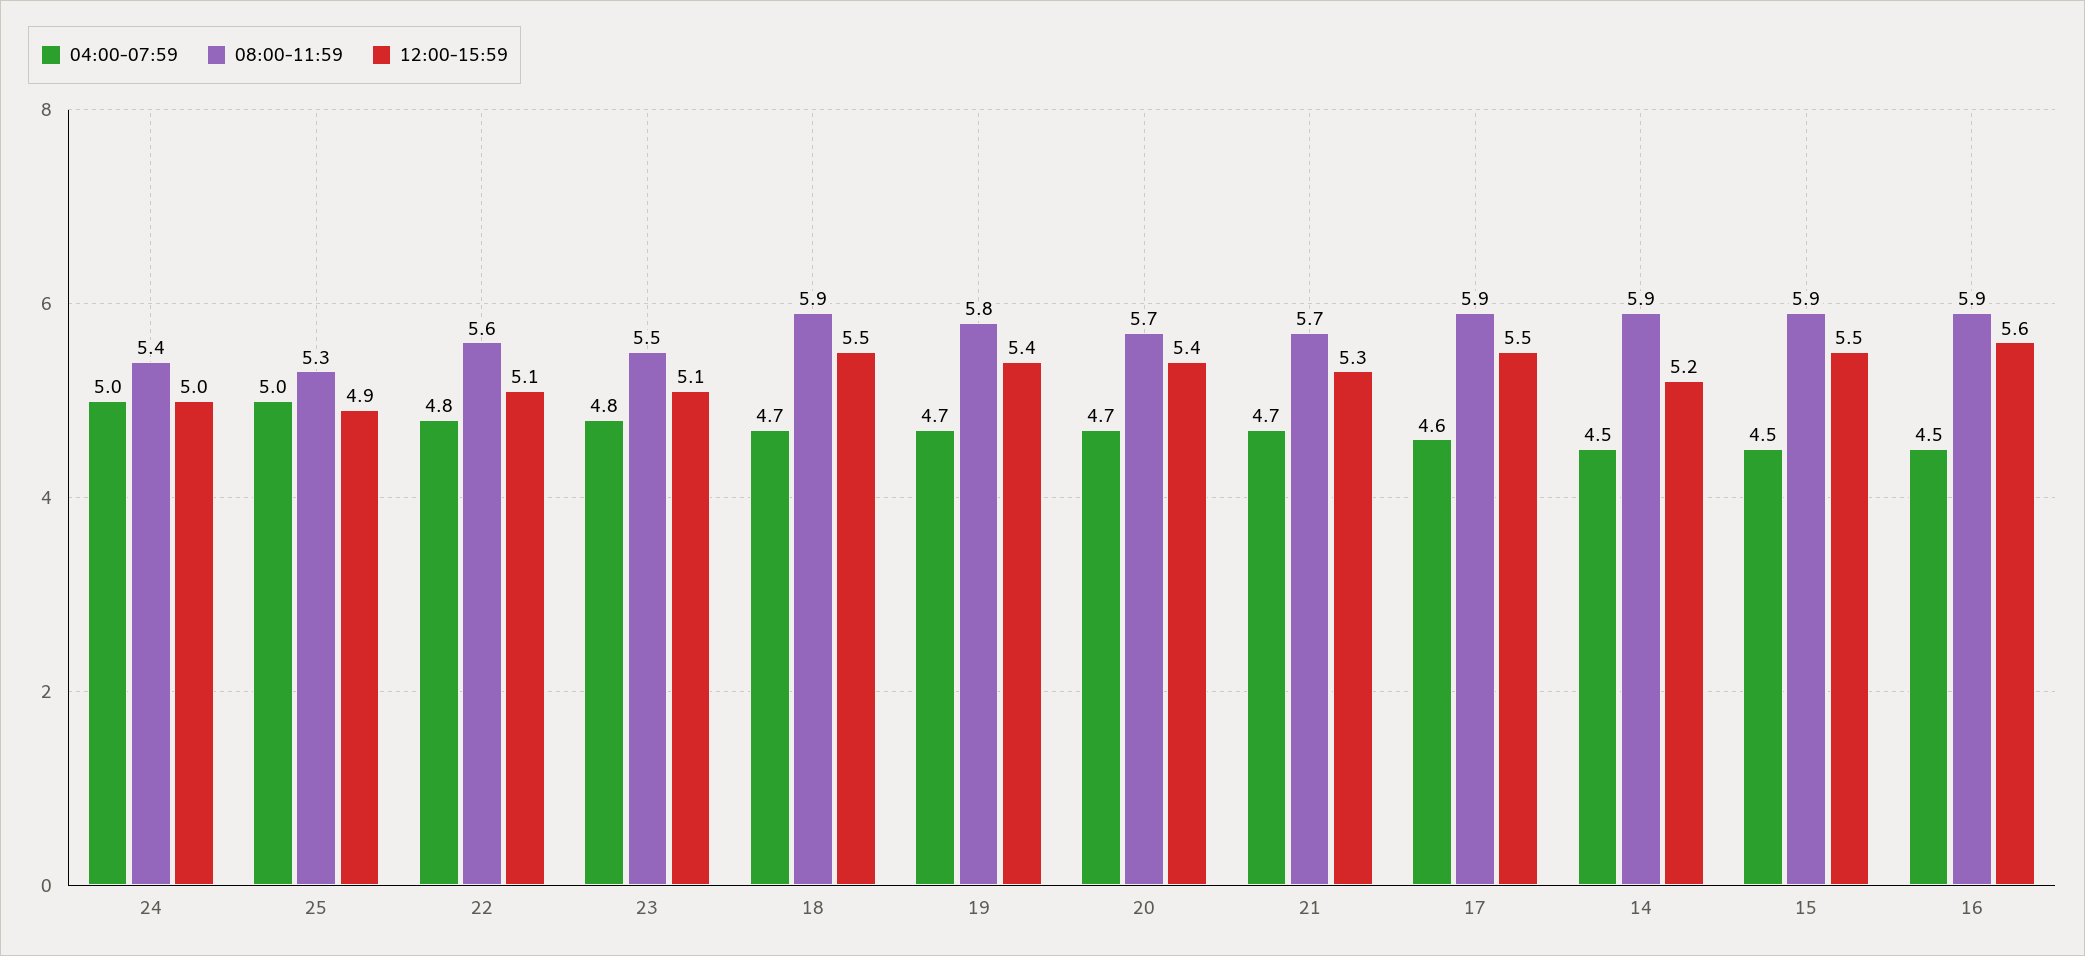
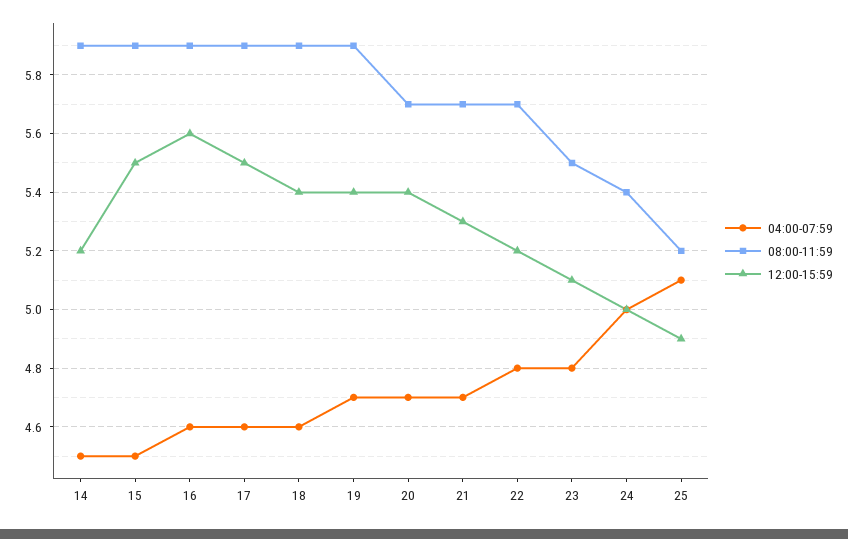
04:00-07:59, 25: 5 -> 5.1
08:00-11:59, 25: 5.3 -> 5.2
08:00-11:59, 22: 5.6 -> 5.7
12:00-15:59, 22: 5.1 -> 5.2
04:00-07:59, 18: 4.7 -> 4.6
12:00-15:59, 18: 5.5 -> 5.4
08:00-11:59, 19: 5.8 -> 5.9
04:00-07:59, 16: 4.5 -> 4.6

